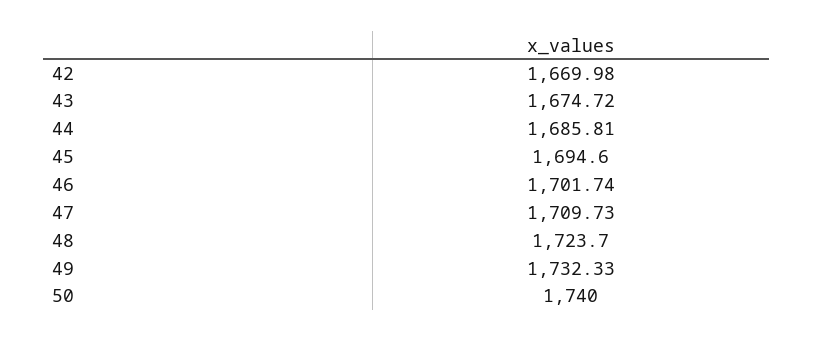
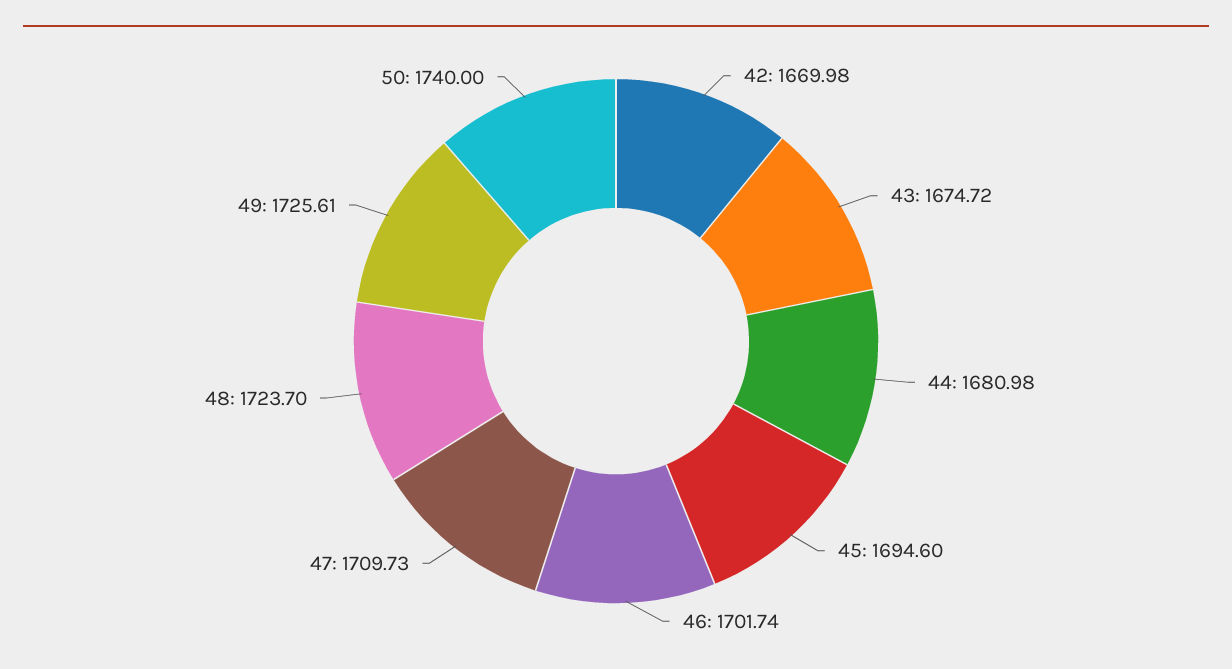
44: 1685.81 -> 1680.98
49: 1732.33 -> 1725.61

